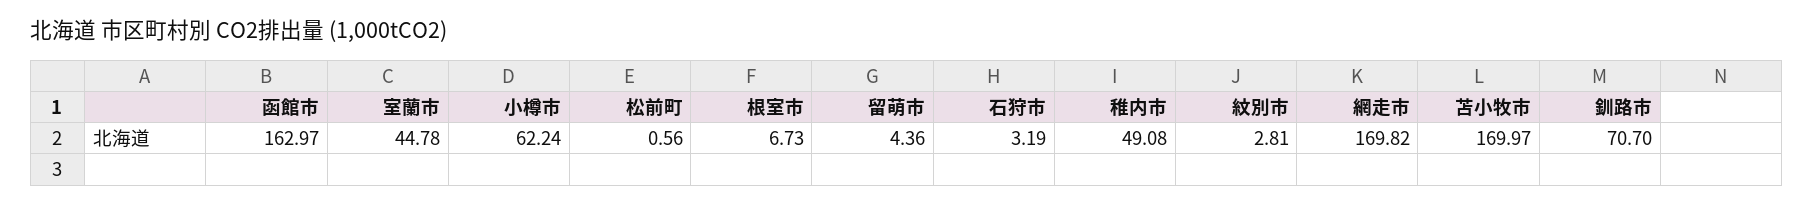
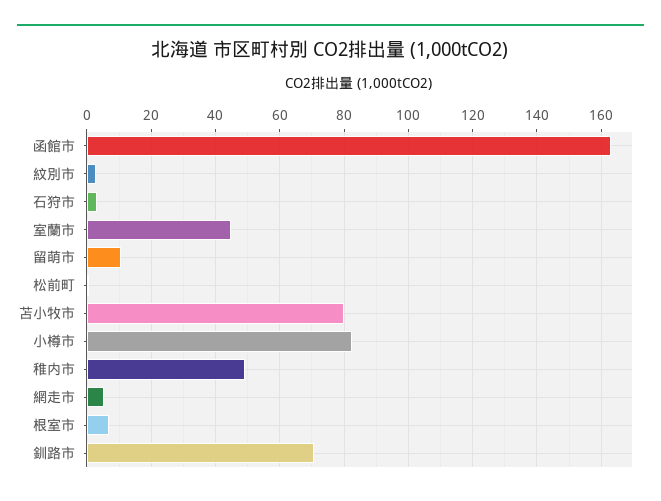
小樽市: 62.24 -> 82
留萌市: 4.36 -> 10
網走市: 169.82 -> 6
苫小牧市: 169.97 -> 80

